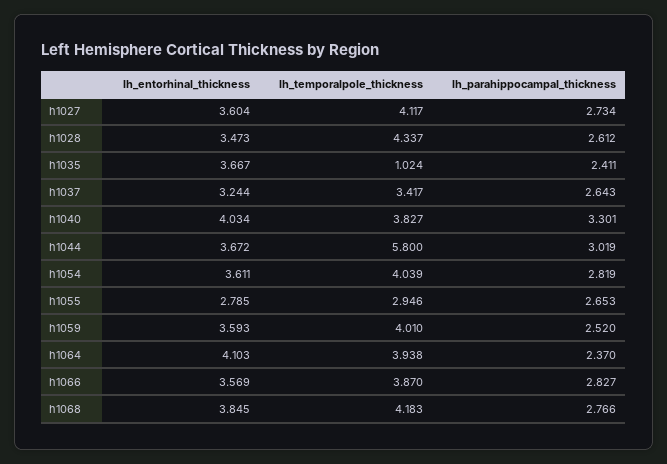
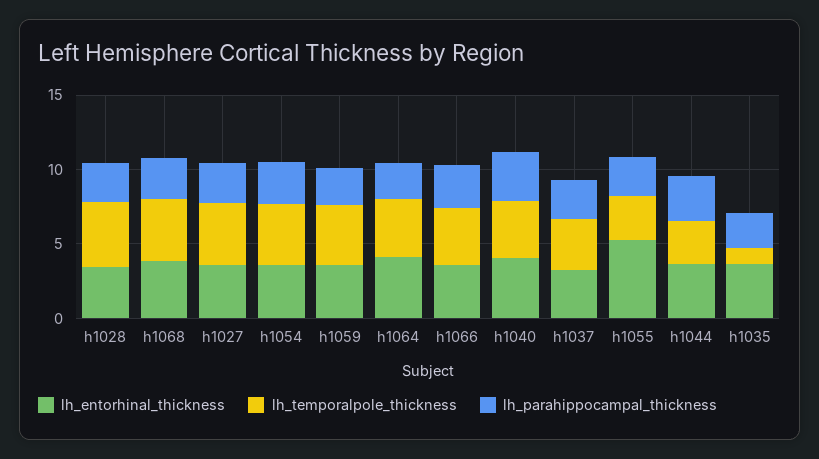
lh_temporalpole_thickness, h1044: 5.8 -> 3
lh_entorhinal_thickness, h1055: 2.785 -> 5

